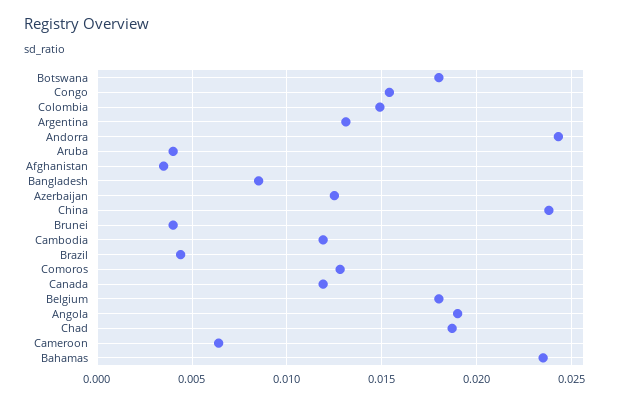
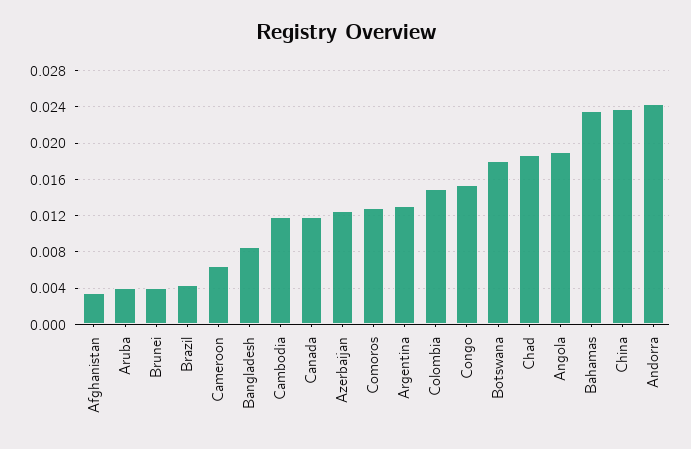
Belgium: 0.018 -> none

